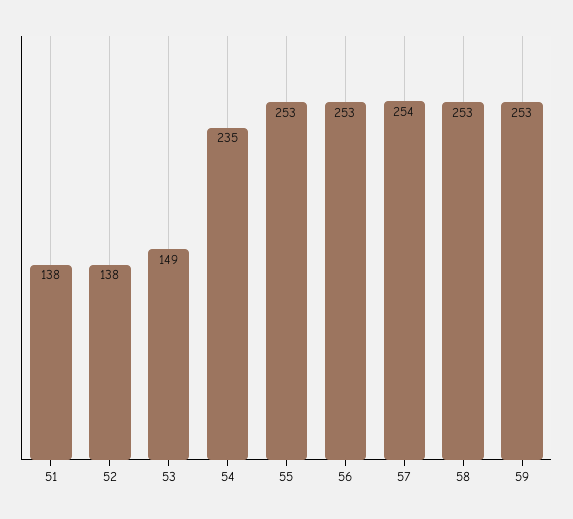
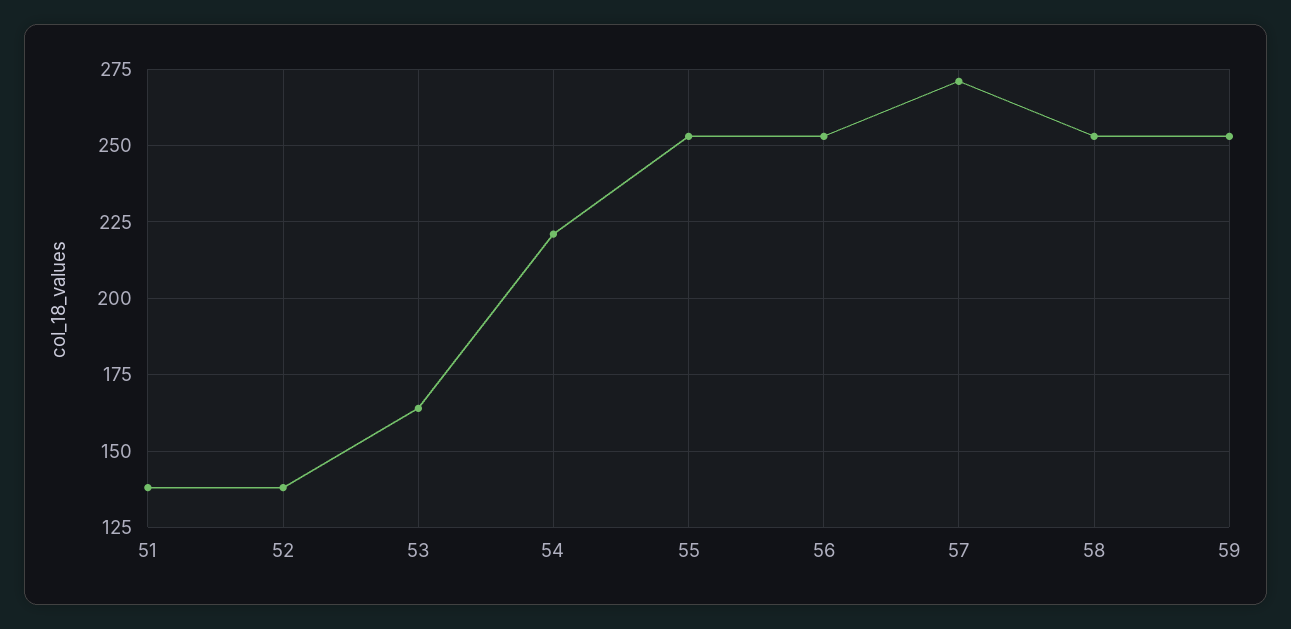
53: 149 -> 165
54: 235 -> 220
57: 254 -> 270

